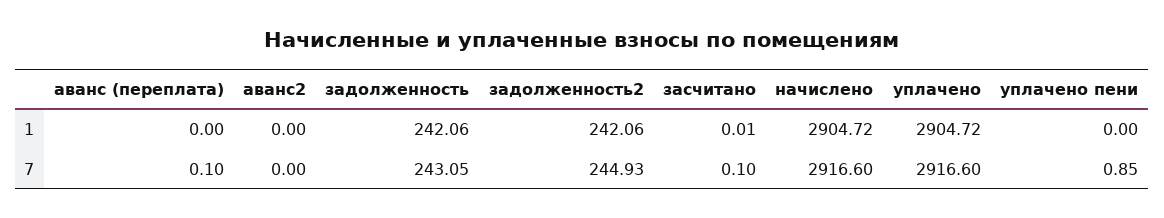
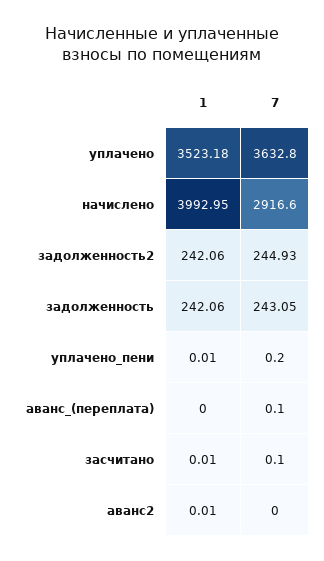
аванс2, 1: 0 -> 0.01
начислено, 1: 2904.72 -> 3992.95
уплачено, 1: 2904.72 -> 3523.18
уплачено пени, 1: 0 -> 0.01
уплачено, 7: 2916.6 -> 3632.8
уплачено пени, 7: 0.85 -> 0.2

